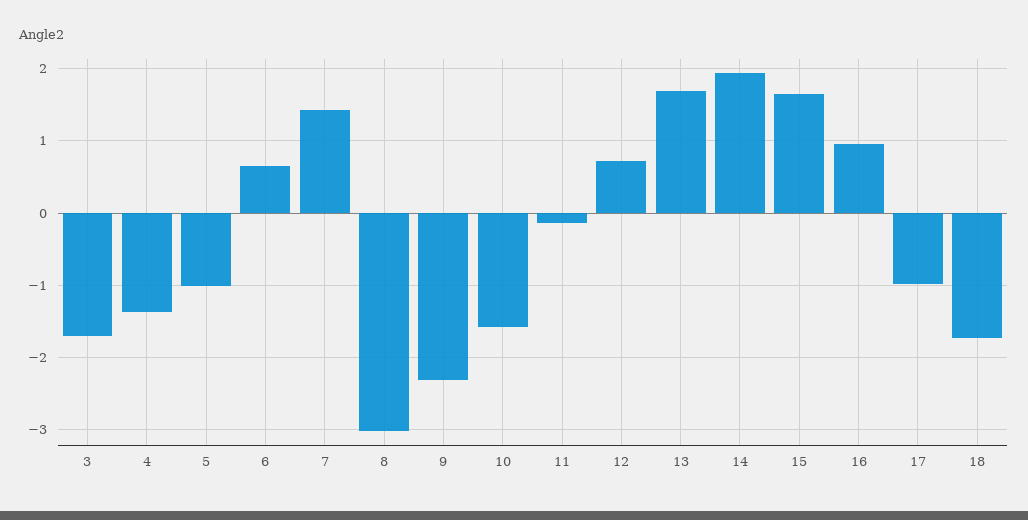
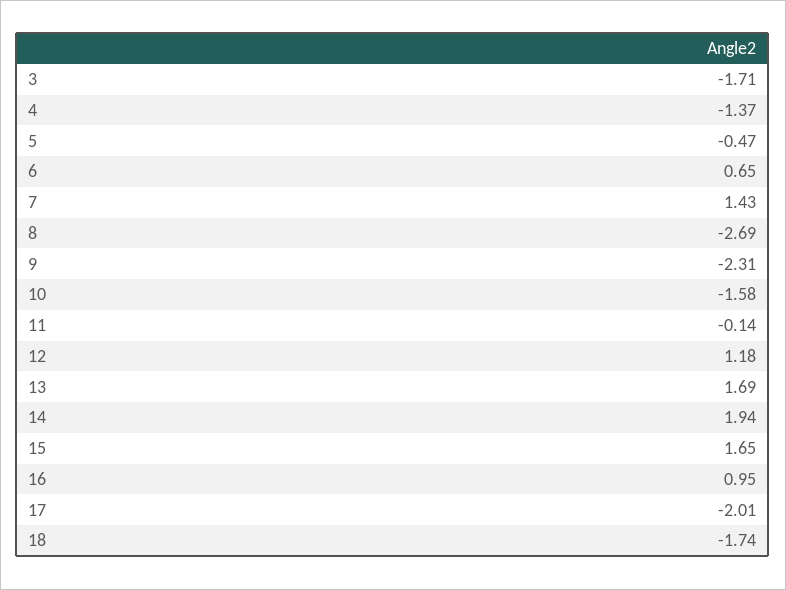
5: -1 -> -0.47
8: -3 -> -2.69
12: 0.7 -> 1.18
17: -1 -> -2.01

